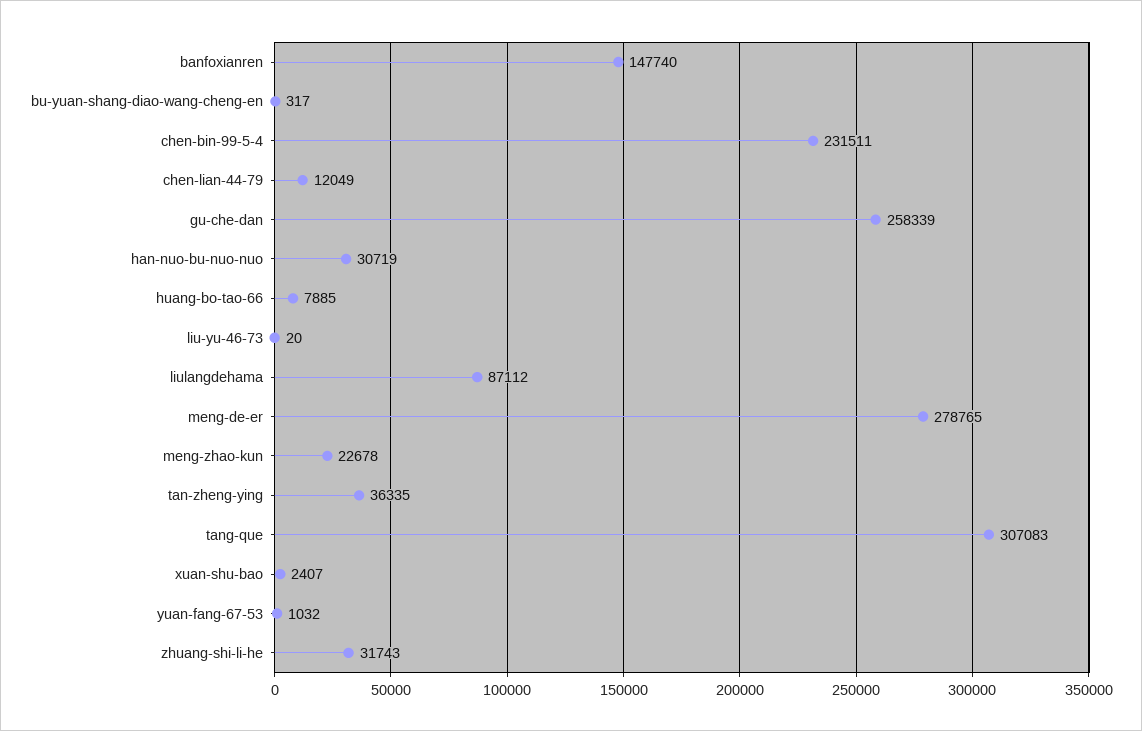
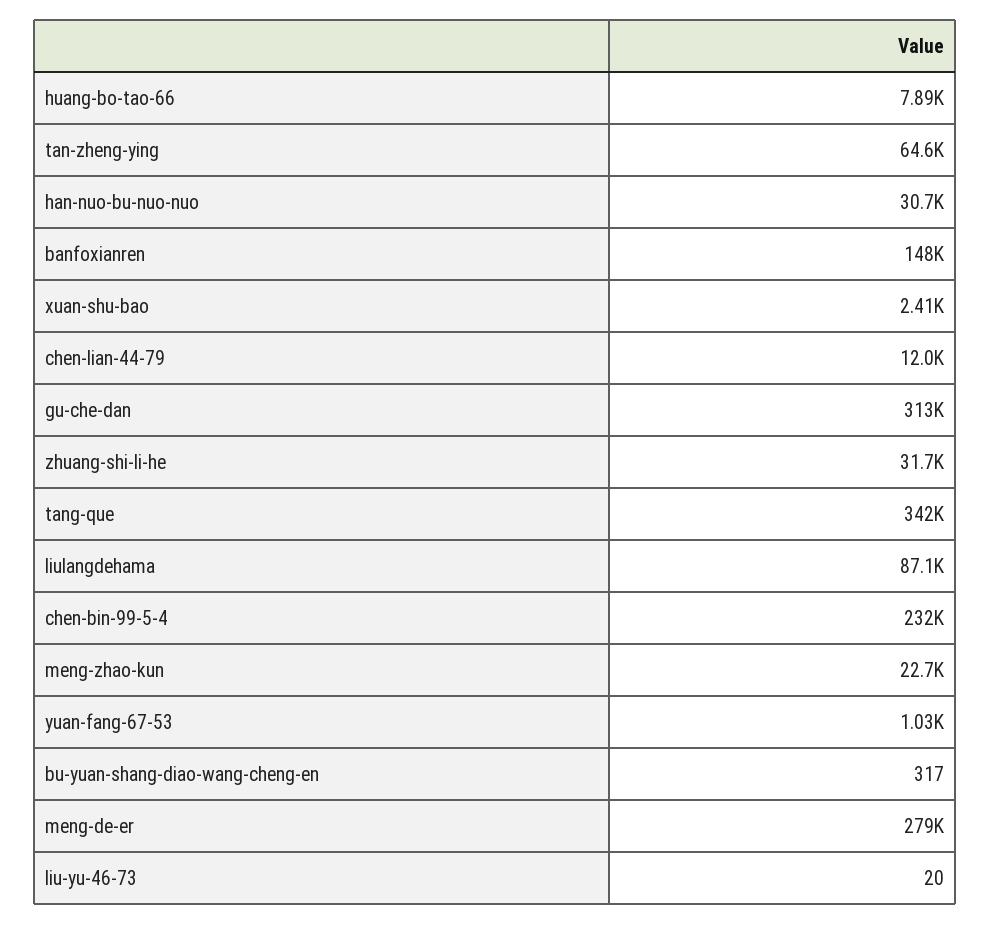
gu-che-dan: 258339 -> 313000
tan-zheng-ying: 36335 -> 64600
tang-que: 307083 -> 342000

